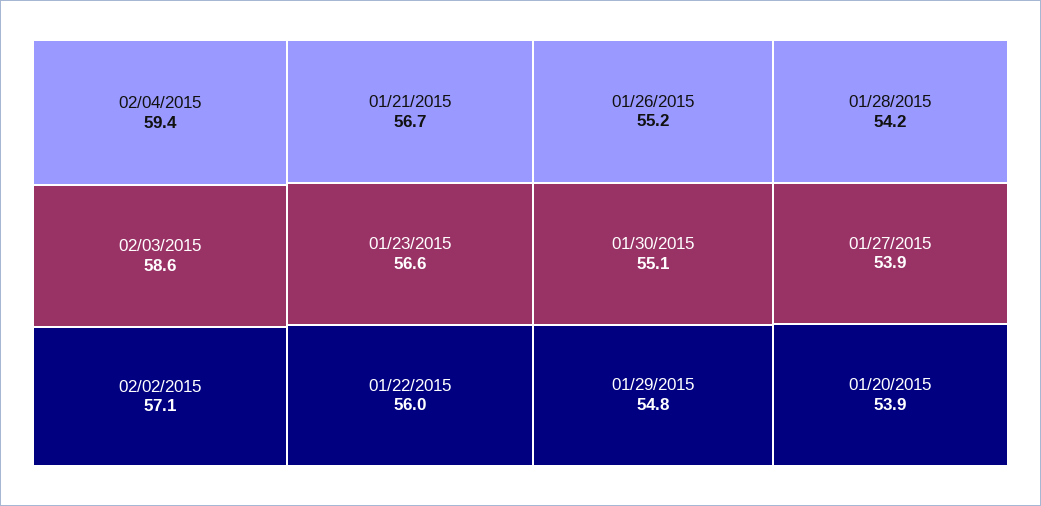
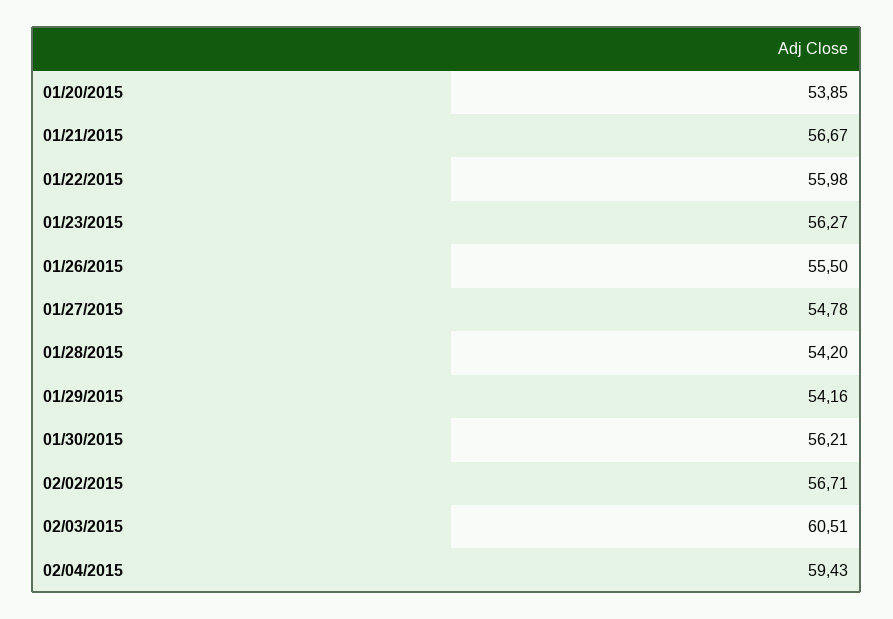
02/03/2015: 58.6 -> 60.51
02/02/2015: 57.1 -> 56.71
01/23/2015: 56.6 -> 56.27
01/26/2015: 55.2 -> 55.5
01/30/2015: 55.1 -> 56.21
01/29/2015: 54.8 -> 54.16
01/27/2015: 53.9 -> 54.78

